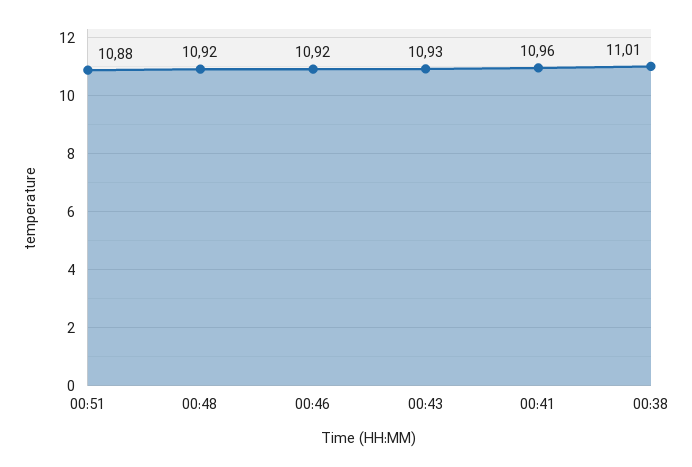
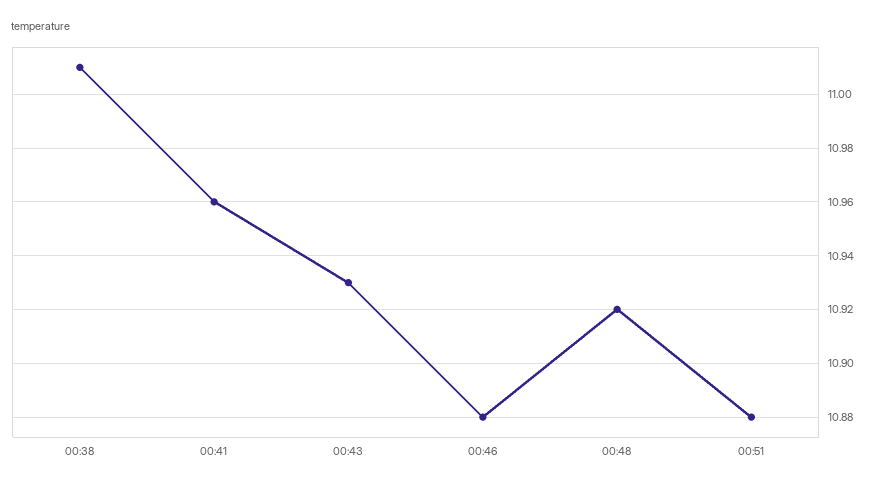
00:46: 10.92 -> 10.88

